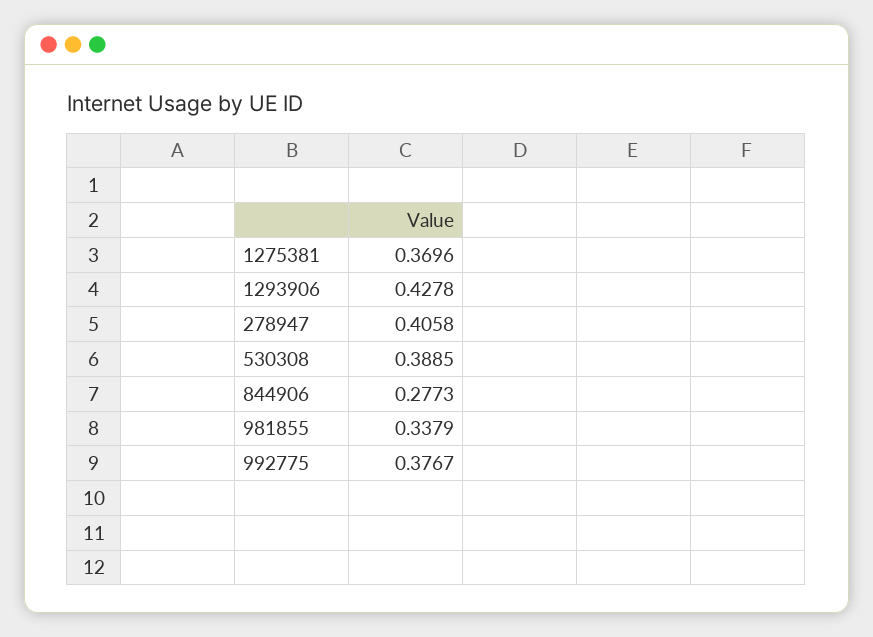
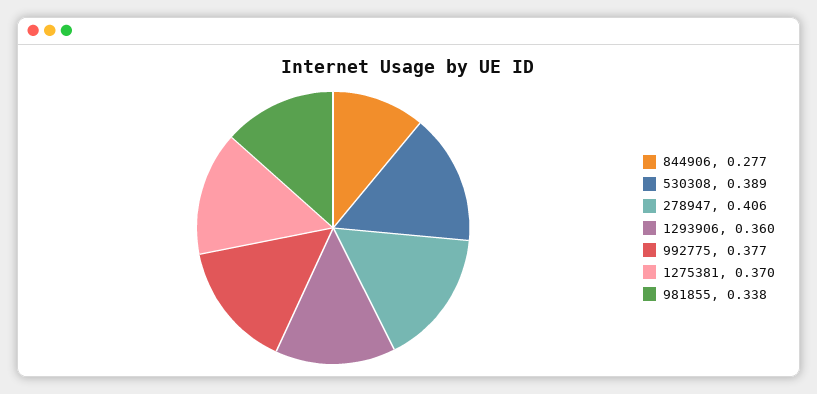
1293906: 0.4278 -> 0.36

